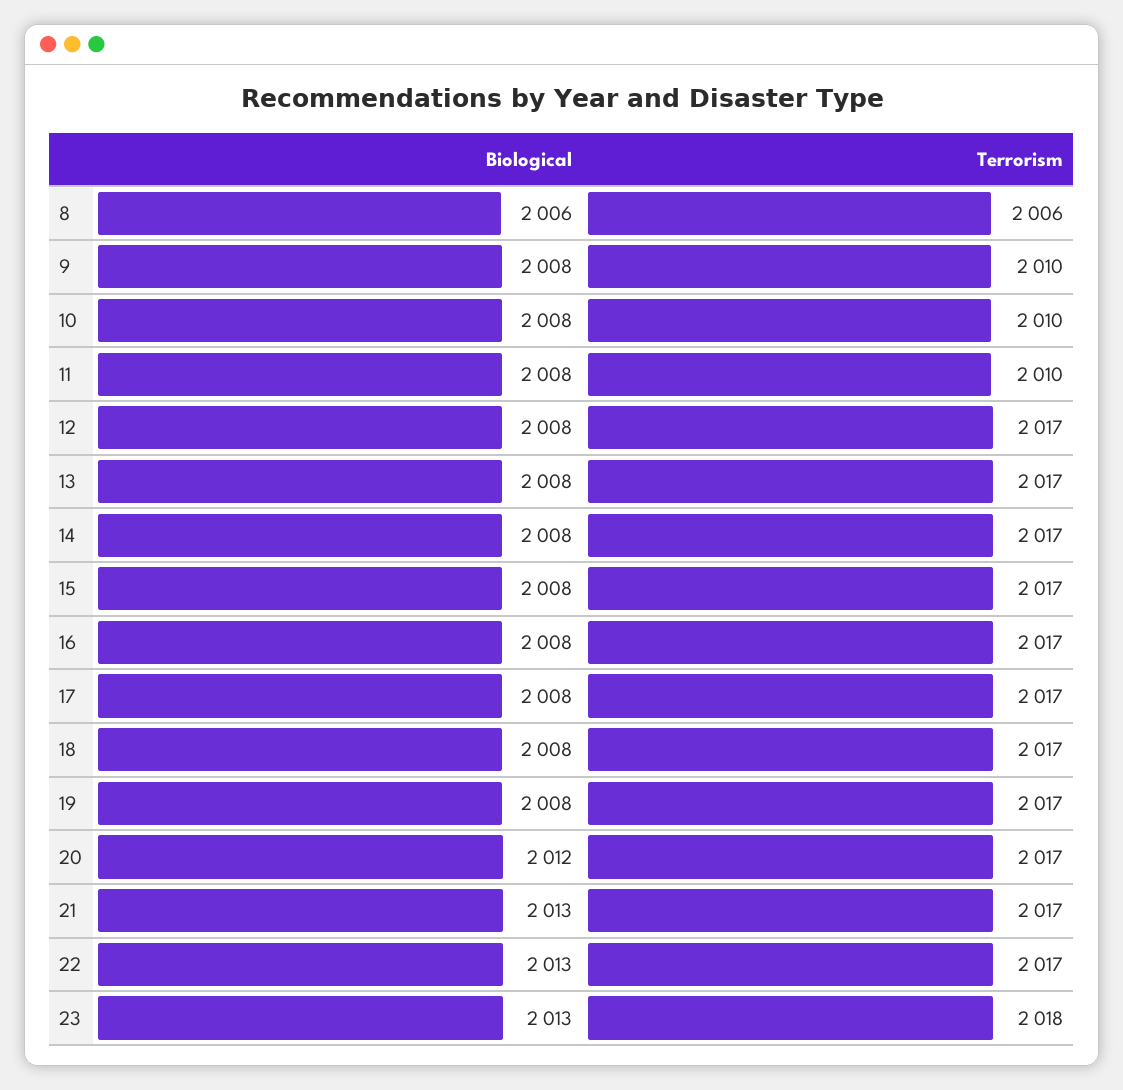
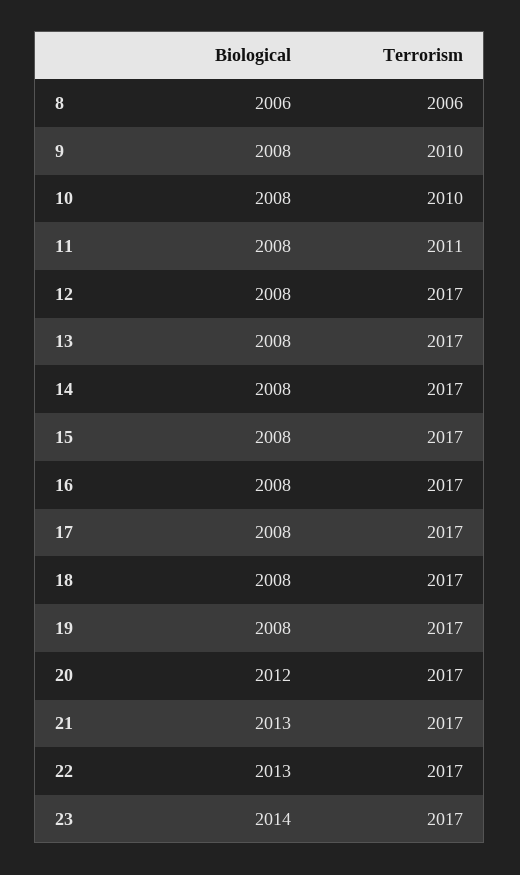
Terrorism, 11: 2010 -> 2011
Biological, 23: 2013 -> 2014
Terrorism, 23: 2018 -> 2017

